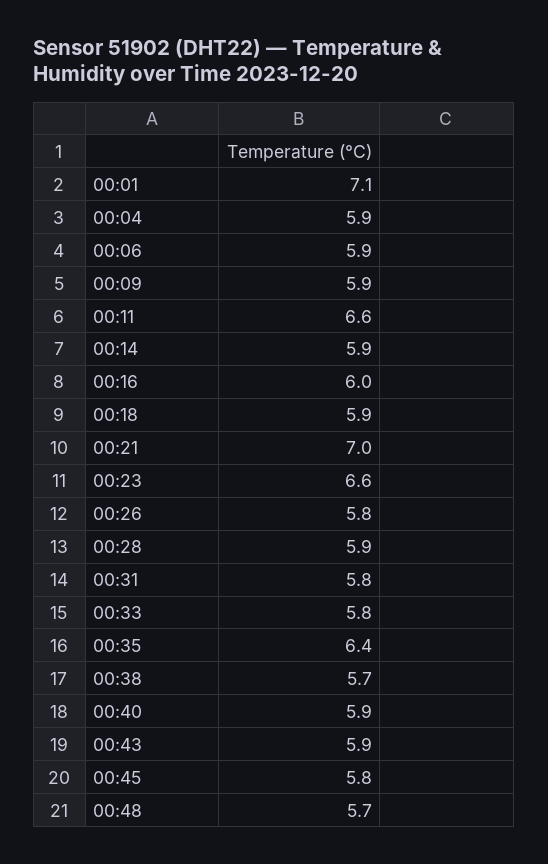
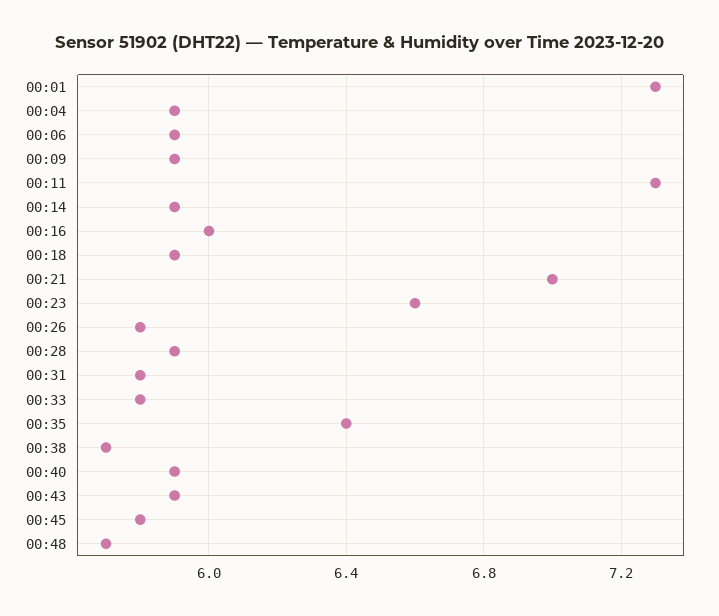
00:01: 7.1 -> 7.3
00:11: 6.6 -> 7.3

